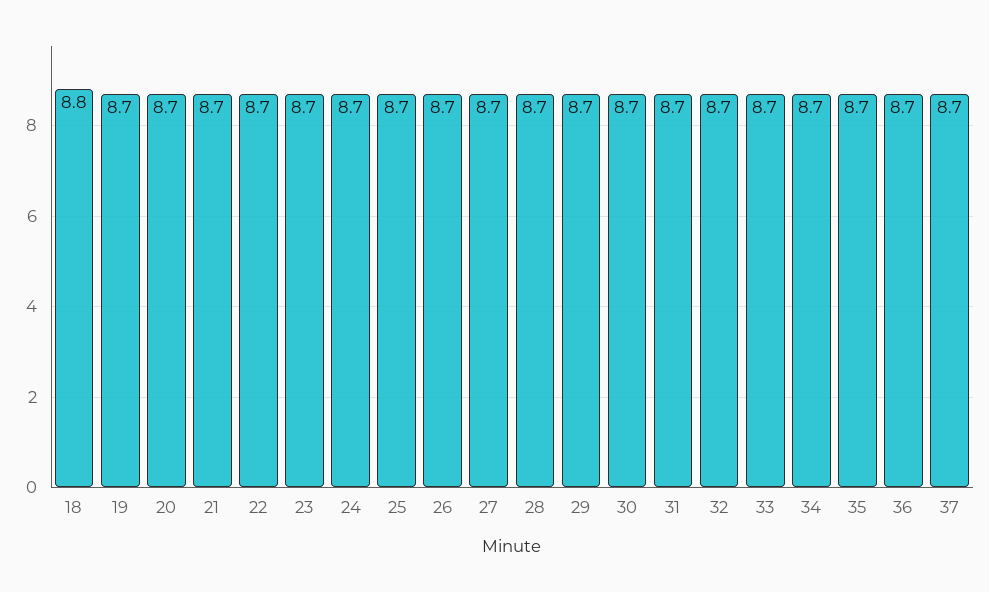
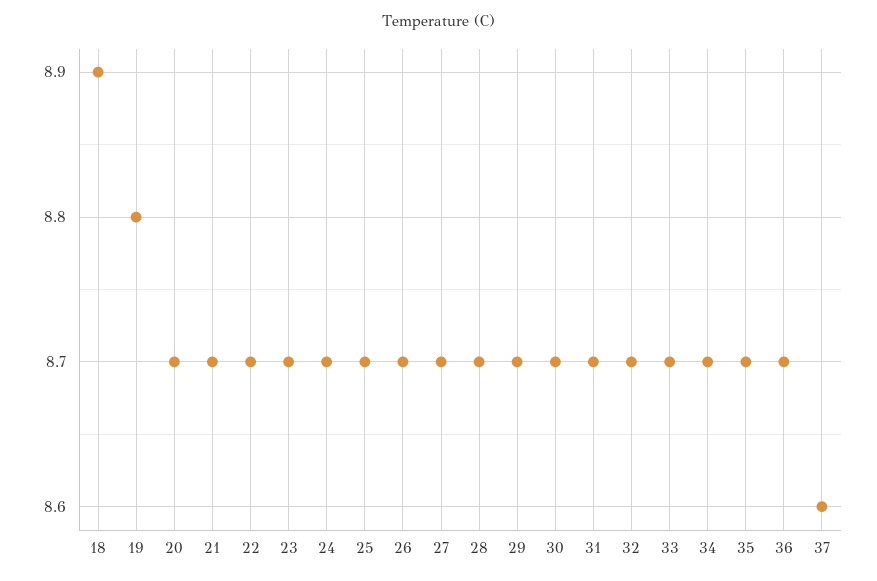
18: 8.8 -> 8.9
19: 8.7 -> 8.8
37: 8.7 -> 8.6

